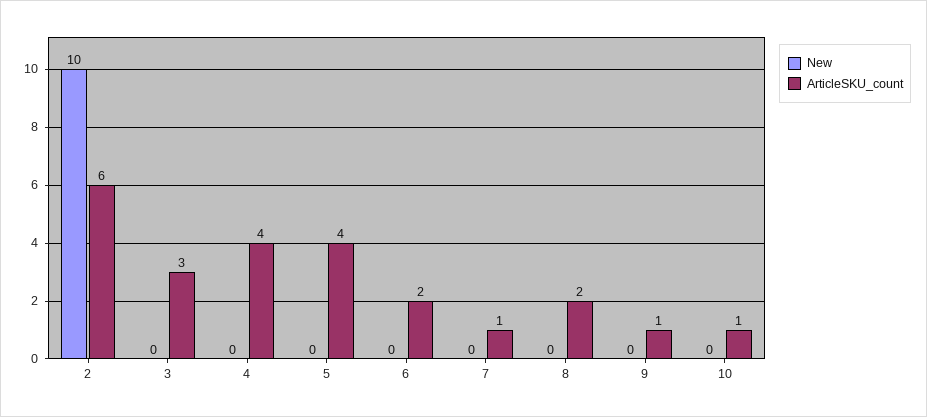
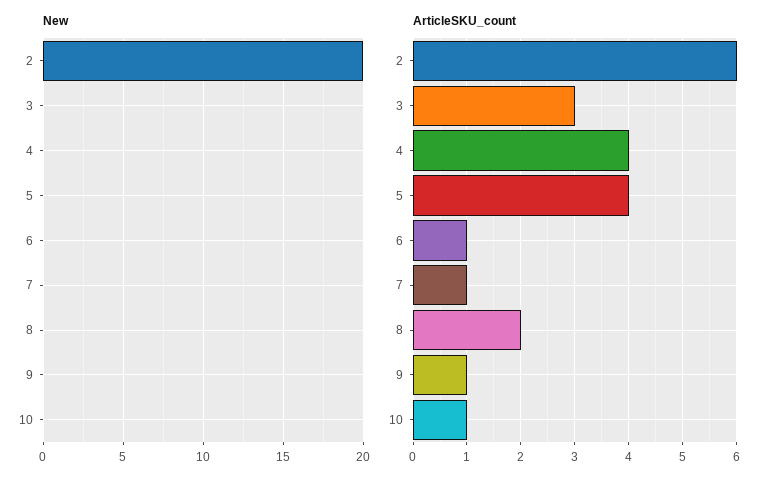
New, 2: 10 -> 20
ArticleSKU_count, 6: 2 -> 1

